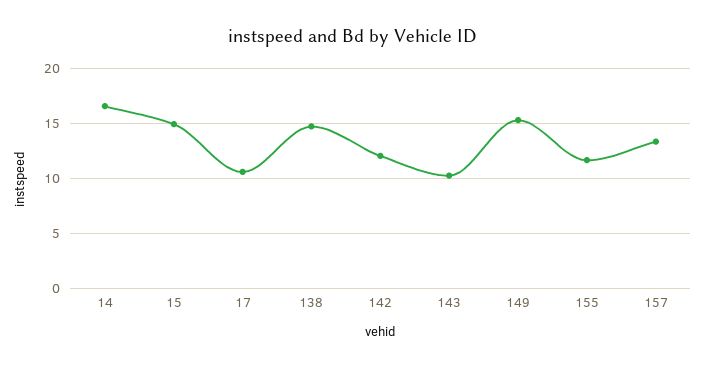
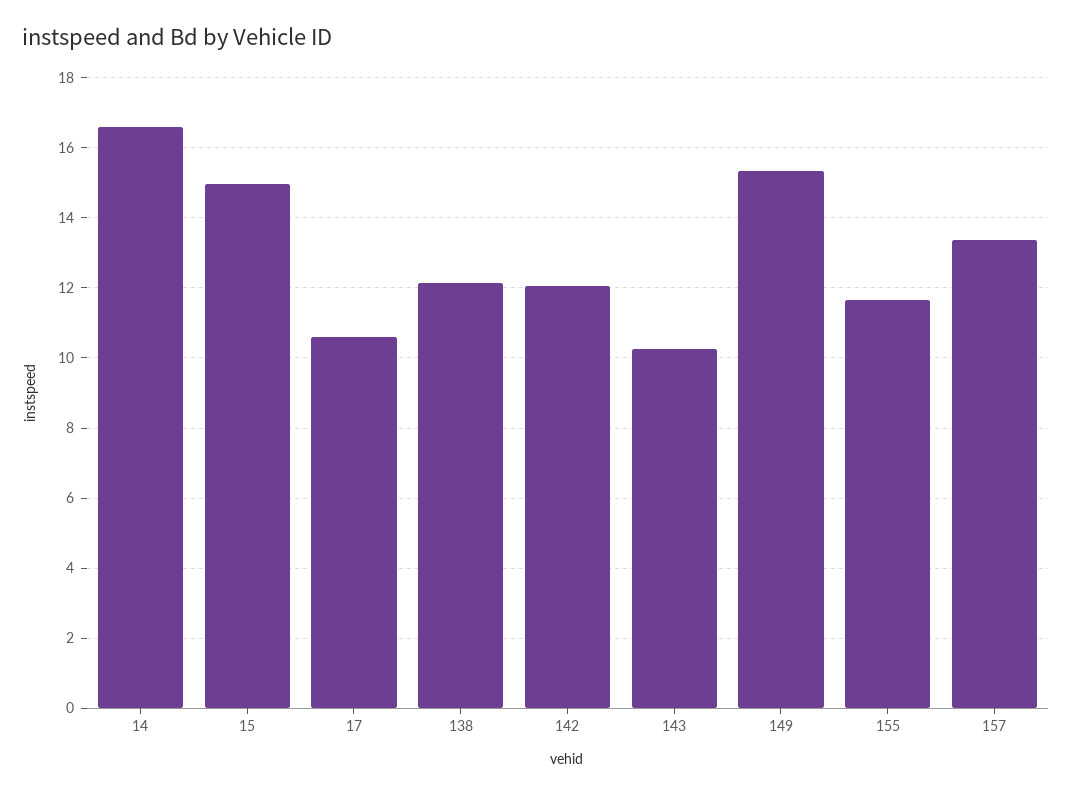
138: 15 -> 12.2

